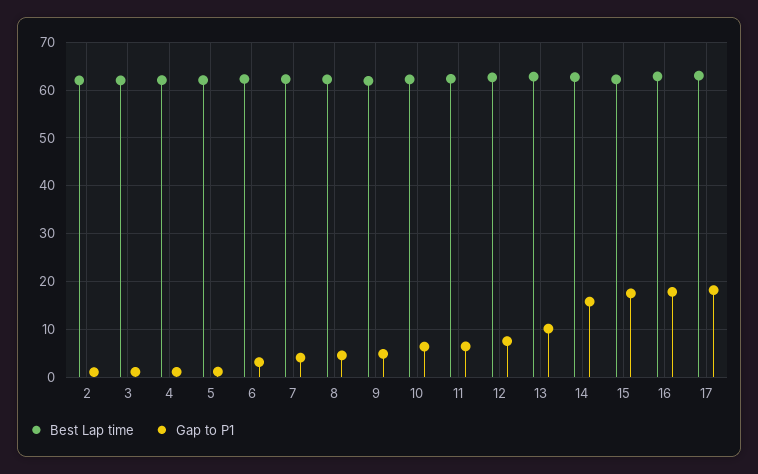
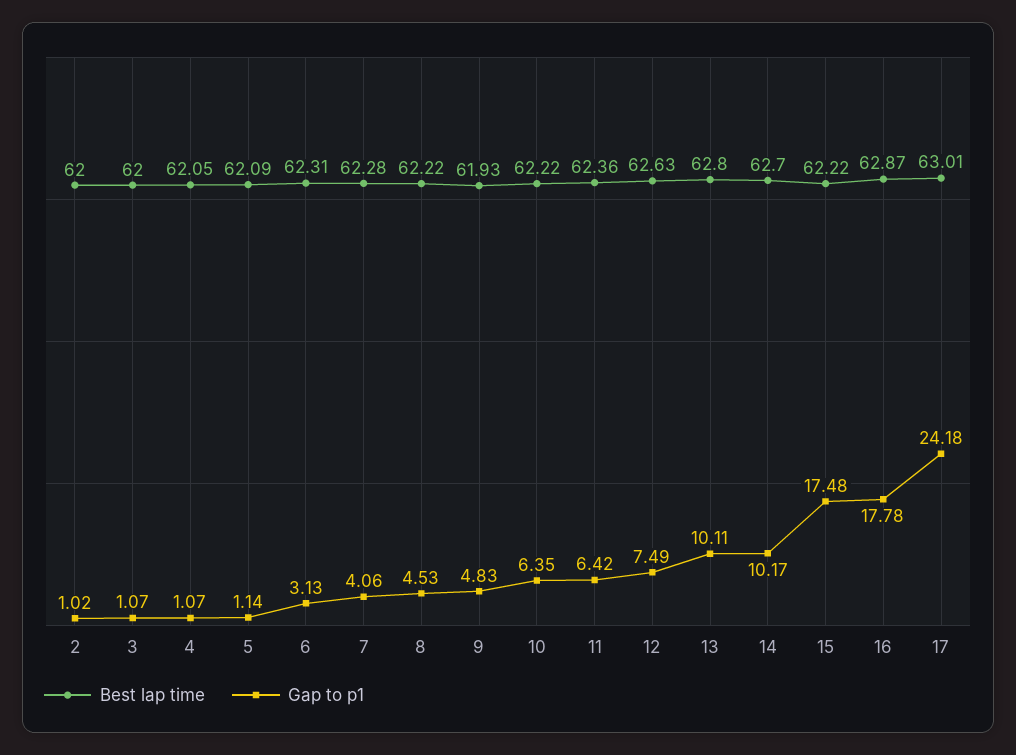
Gap to P1, 14: 16 -> 10.17
Gap to P1, 17: 18 -> 24.18

